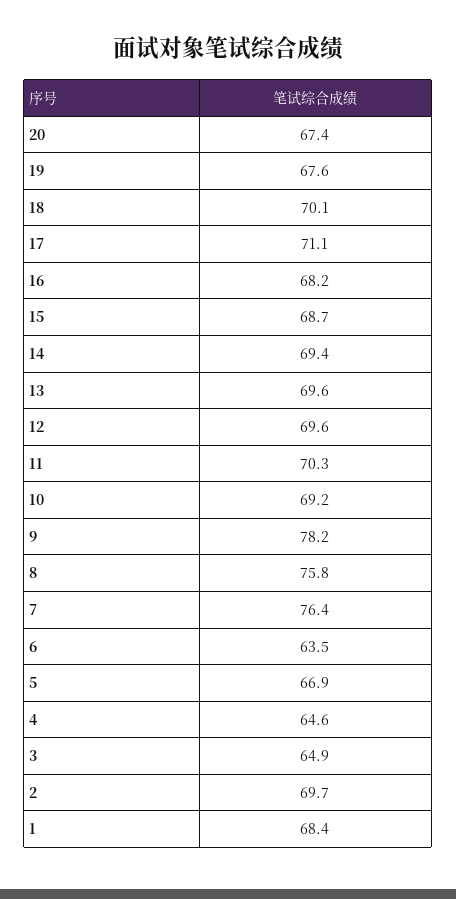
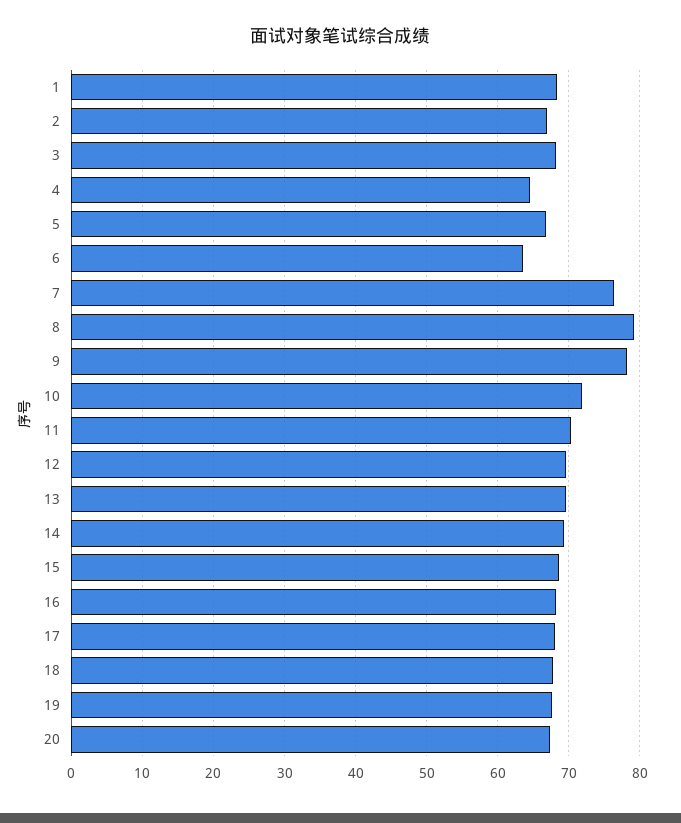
18: 70.1 -> 68
17: 71.1 -> 68
10: 69.2 -> 72
8: 75.8 -> 79
3: 64.9 -> 68
2: 69.7 -> 67

